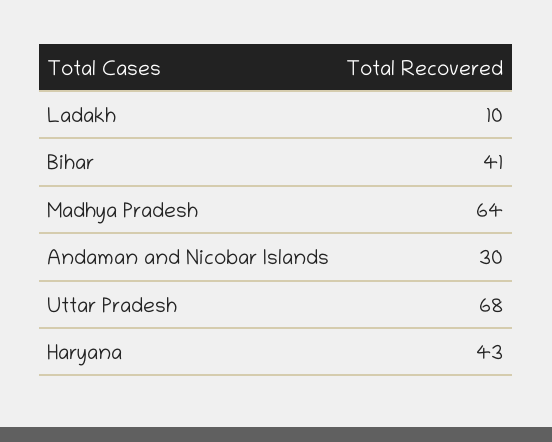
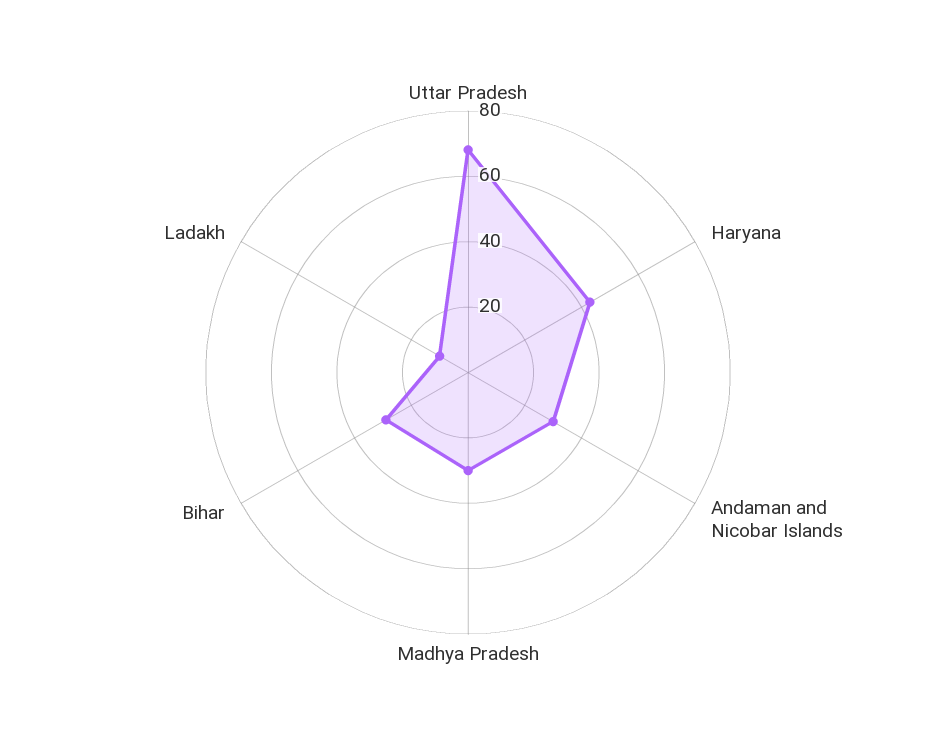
Bihar: 41 -> 30
Madhya Pradesh: 64 -> 30

